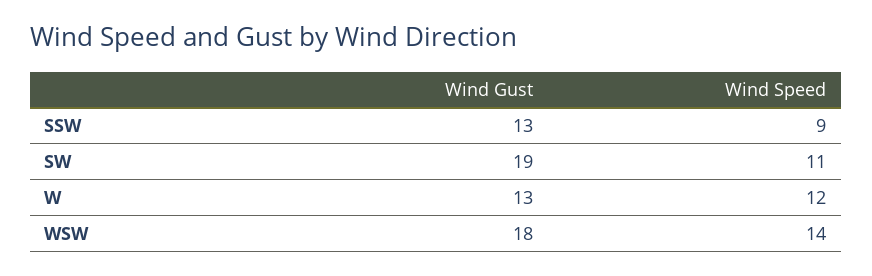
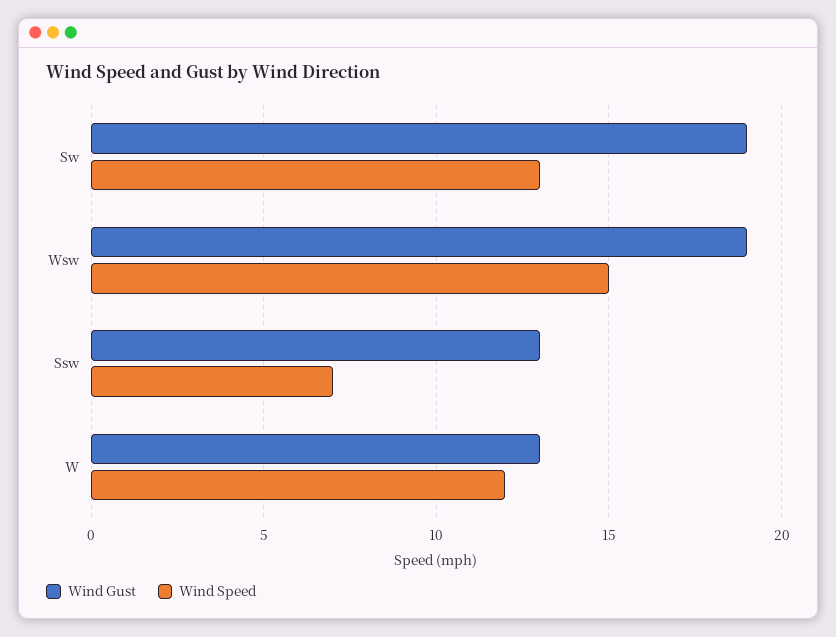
Wind Speed, SSW: 9 -> 7
Wind Speed, SW: 11 -> 13
Wind Gust, WSW: 18 -> 19
Wind Speed, WSW: 14 -> 15

